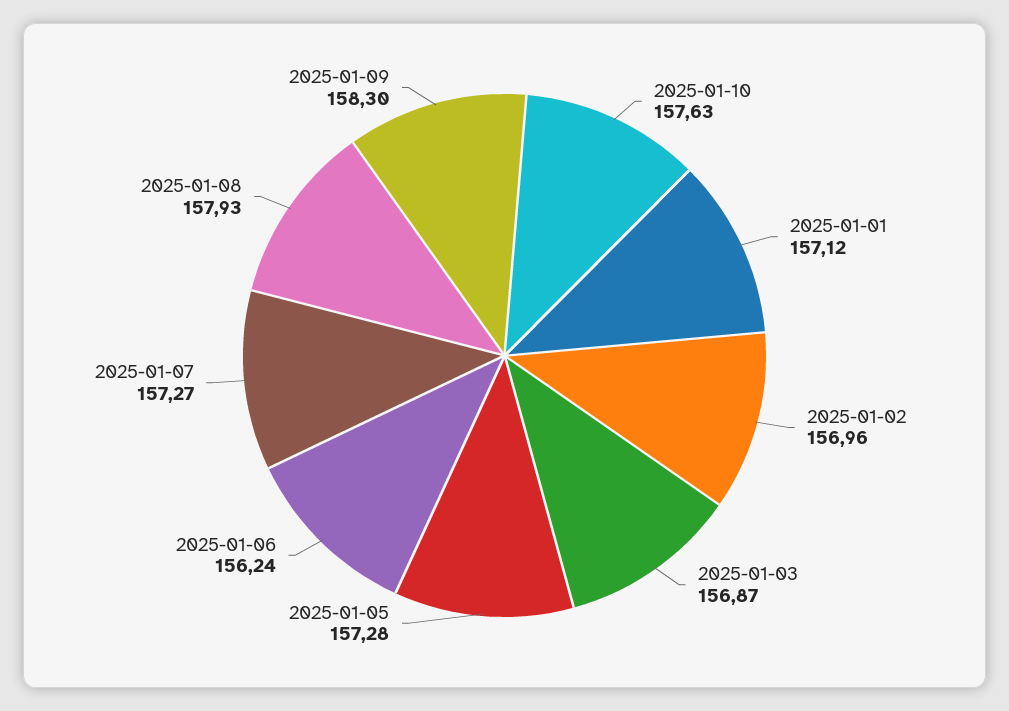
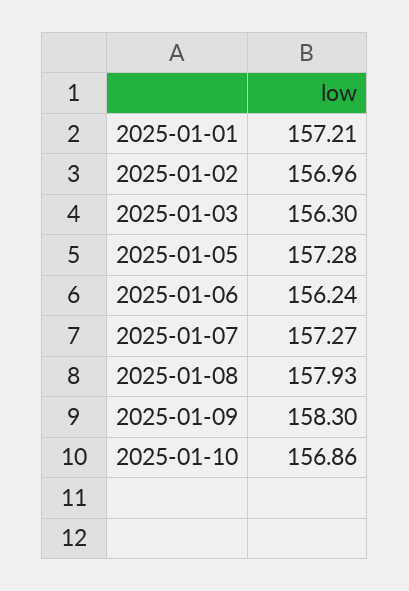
2025-01-10: 157.63 -> 156.86
2025-01-01: 157.12 -> 157.21
2025-01-03: 156.87 -> 156.3

